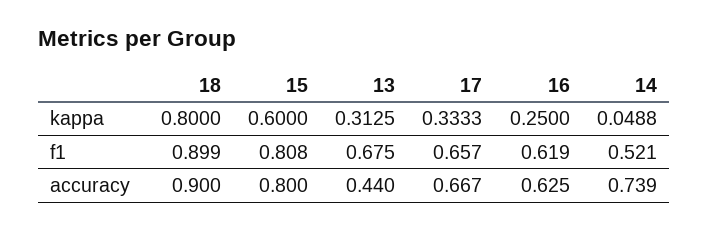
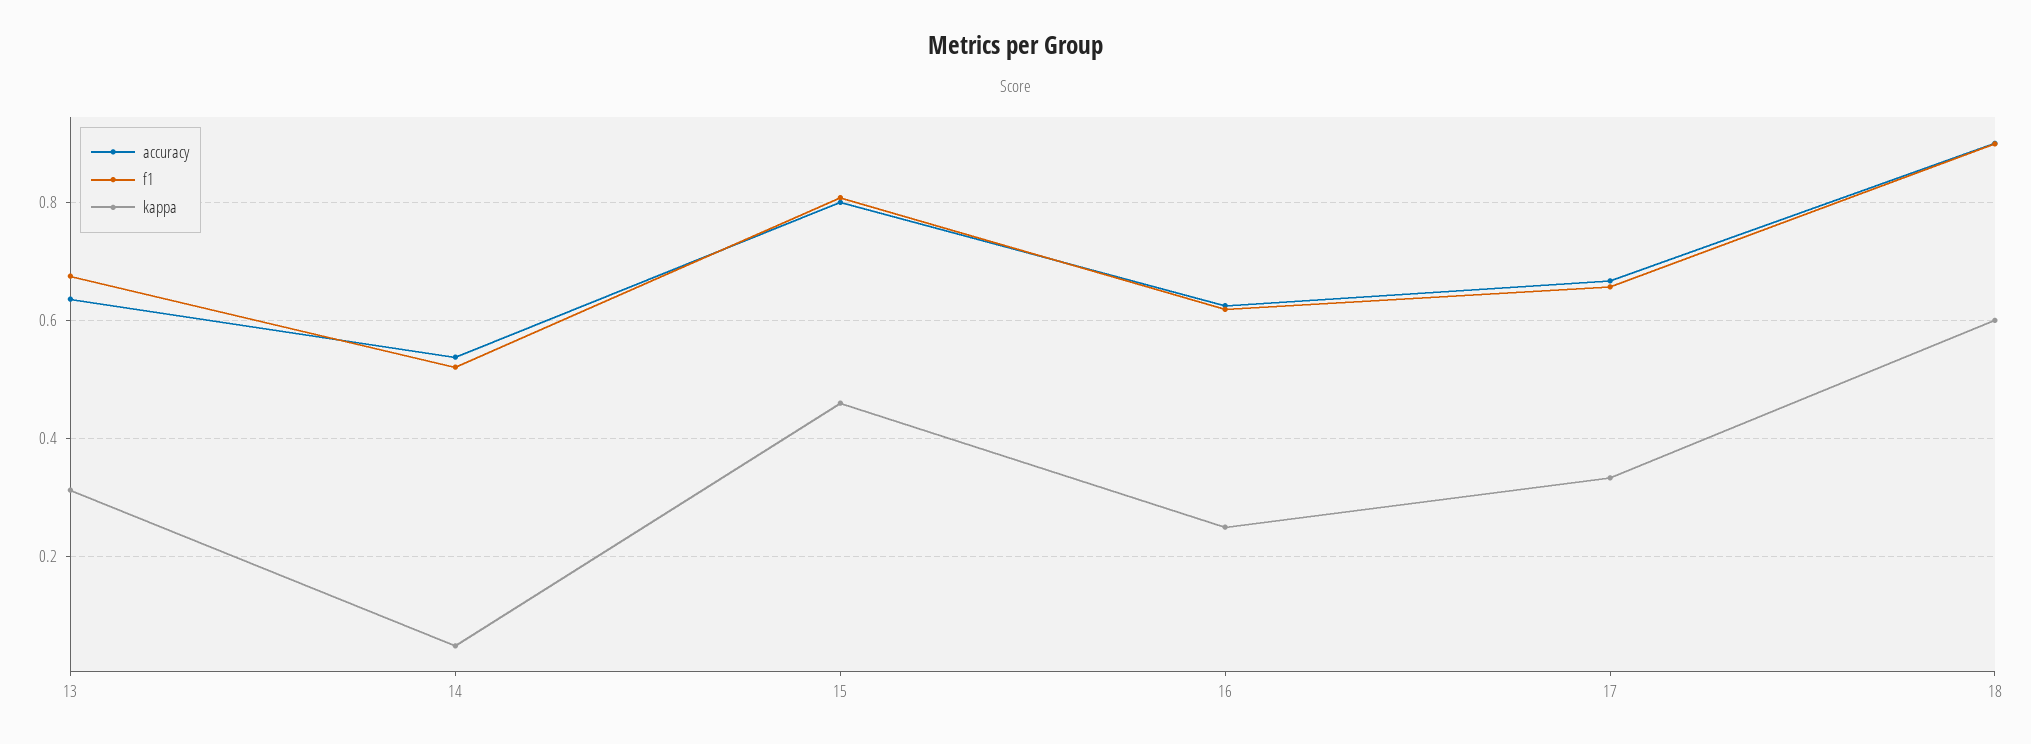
kappa, 18: 0.8 -> 0.6
kappa, 15: 0.6 -> 0.46
accuracy, 13: 0.44 -> 0.64
accuracy, 14: 0.739 -> 0.54

